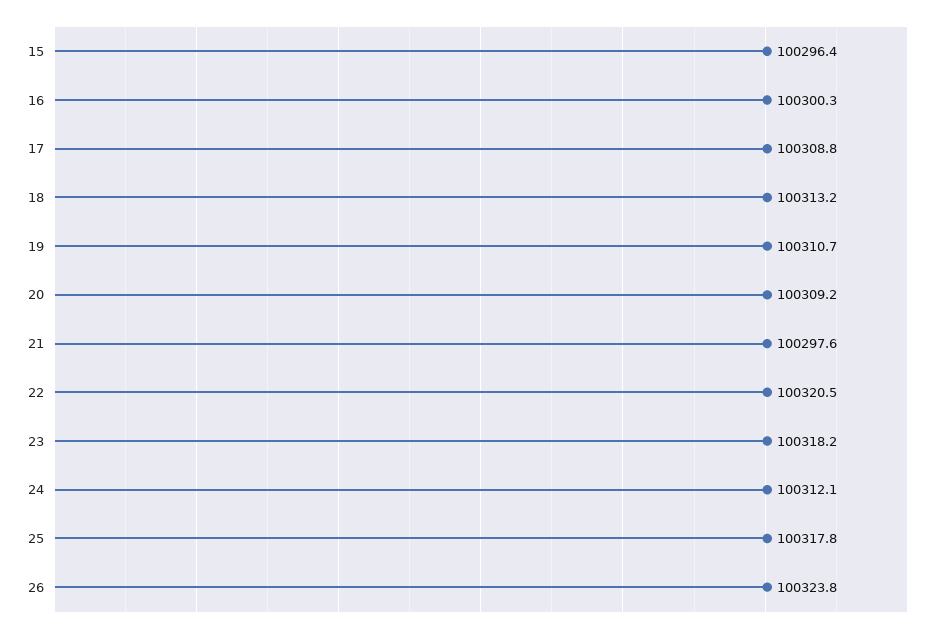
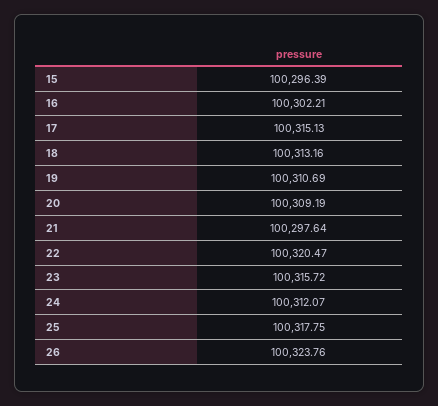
16: 100300.3 -> 100302.21
17: 100308.8 -> 100315.13
23: 100318.2 -> 100315.72

